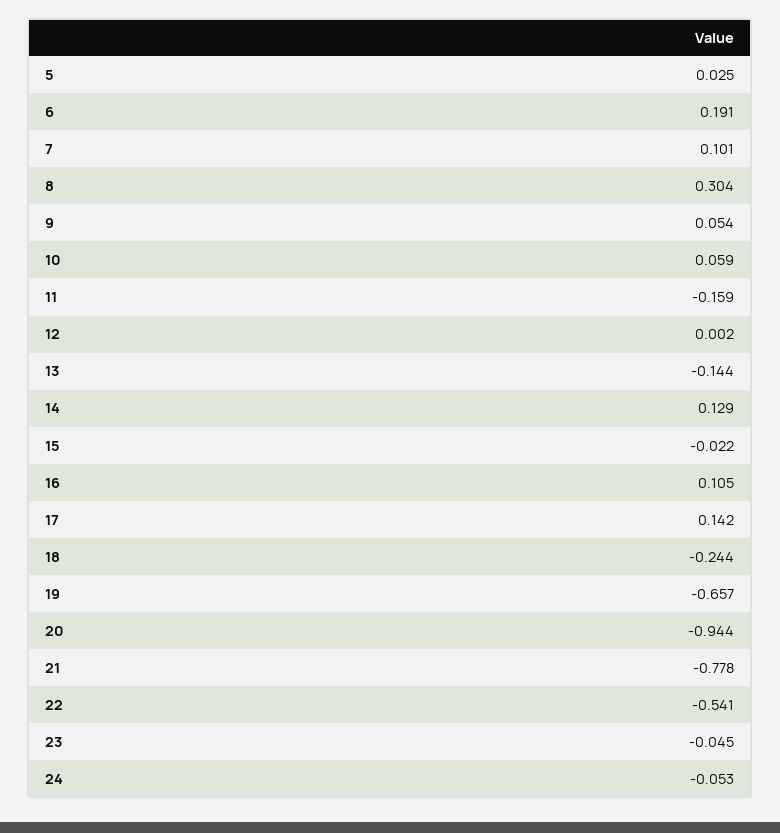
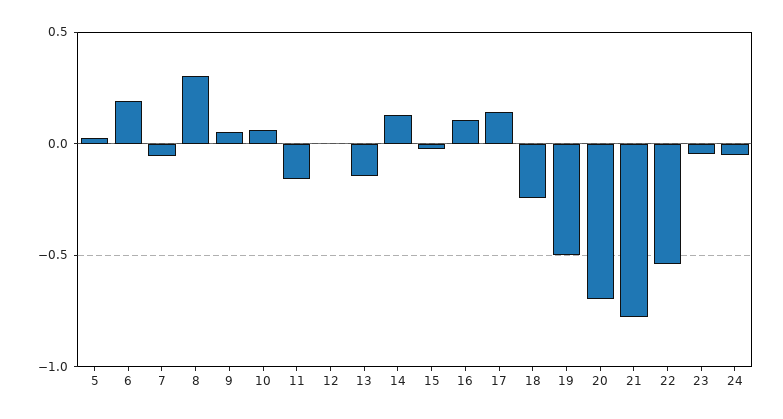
7: 0.101 -> -0.05
19: -0.657 -> -0.5
20: -0.944 -> -0.7

